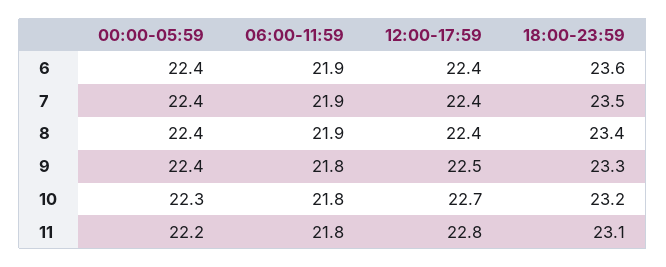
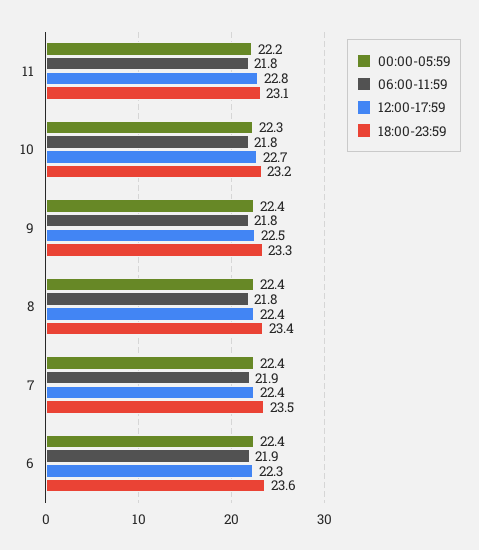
12:00-17:59, 6: 22.4 -> 22.3
06:00-11:59, 8: 21.9 -> 21.8

